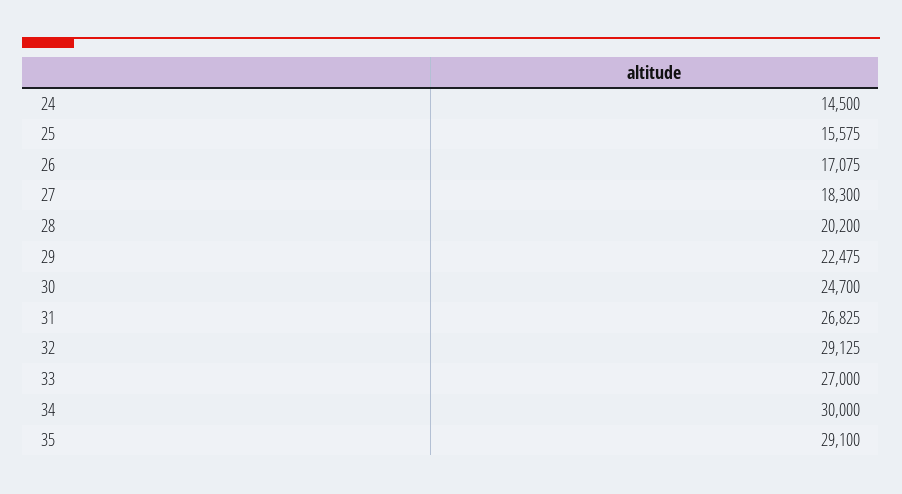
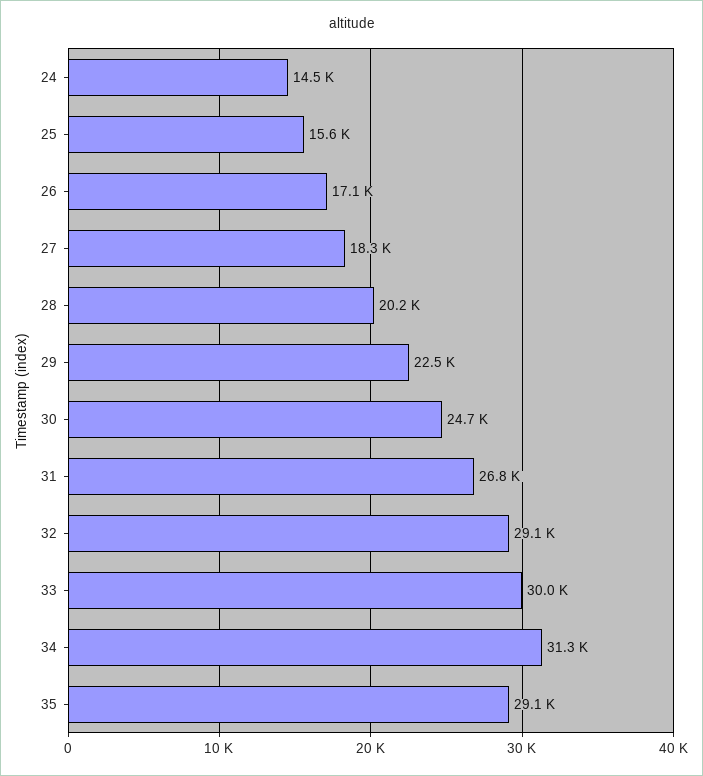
33: 27000 -> 30000
34: 30000 -> 31300

